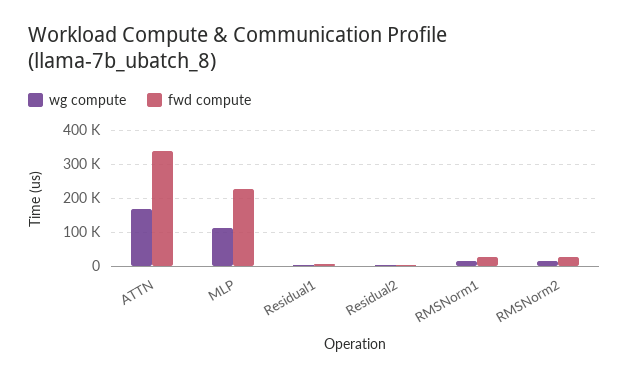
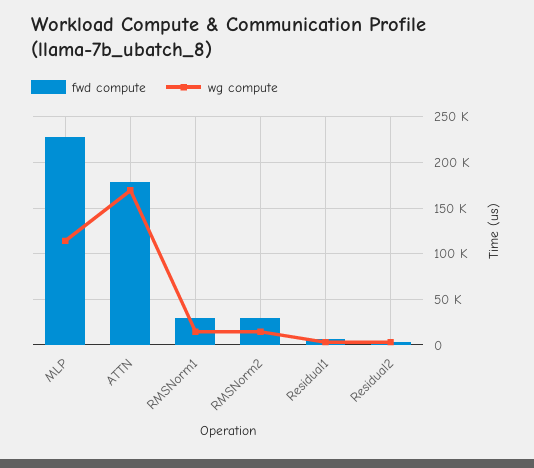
fwd compute, ATTN: 340000 -> 180000

